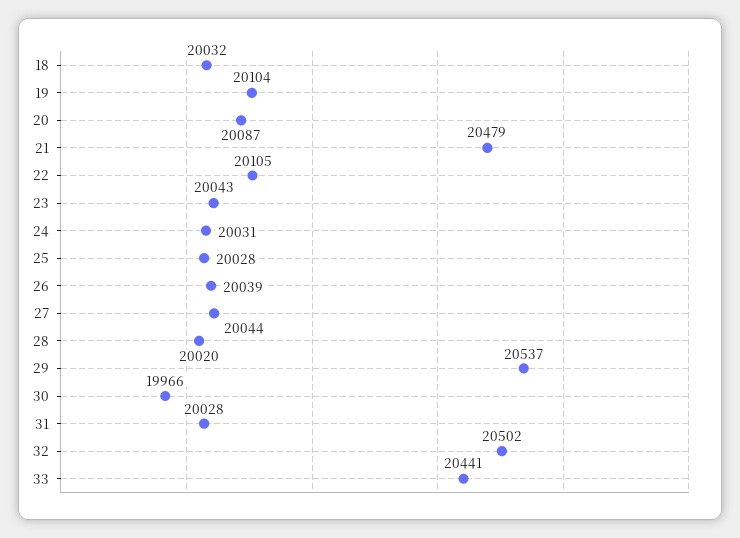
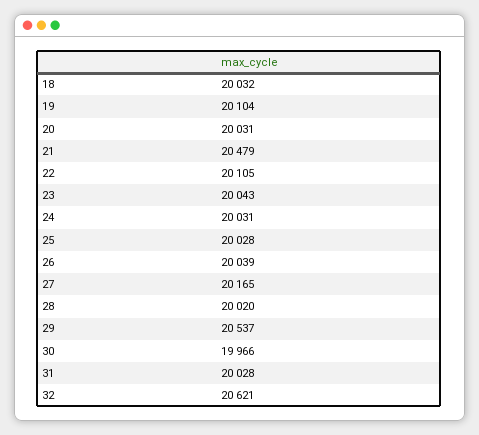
20: 20087 -> 20031
27: 20044 -> 20165
32: 20502 -> 20621
33: 20441 -> none

